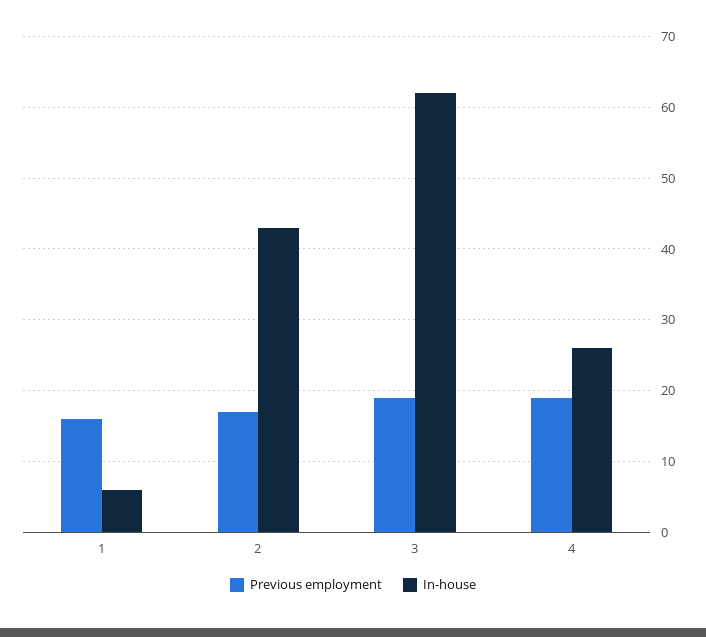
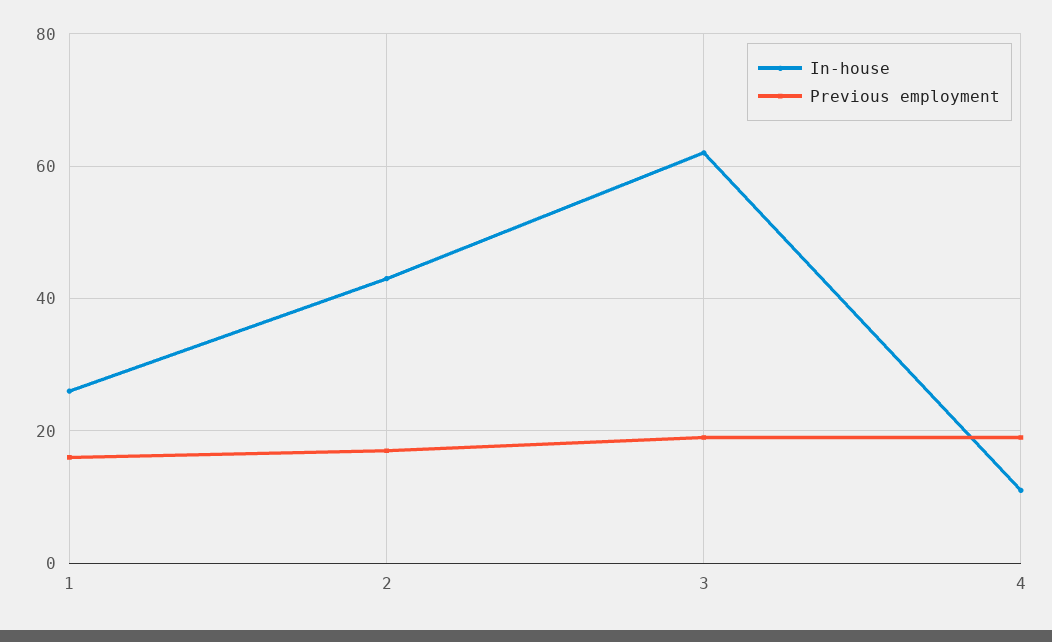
In-house, 1: 6 -> 25
In-house, 4: 26 -> 10

